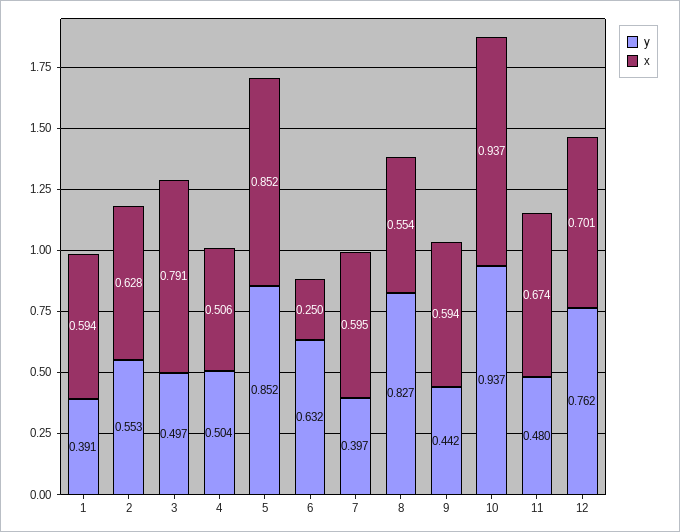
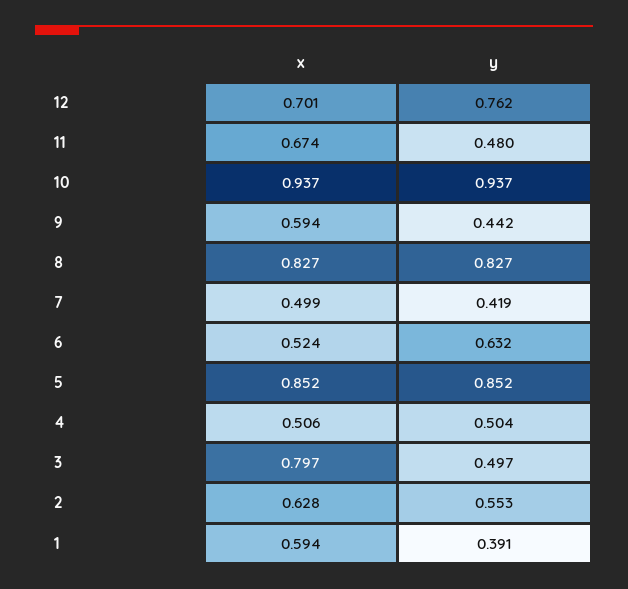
x, 3: 0.791 -> 0.797
x, 6: 0.25 -> 0.524
y, 7: 0.397 -> 0.419
x, 7: 0.595 -> 0.499
x, 8: 0.554 -> 0.827

